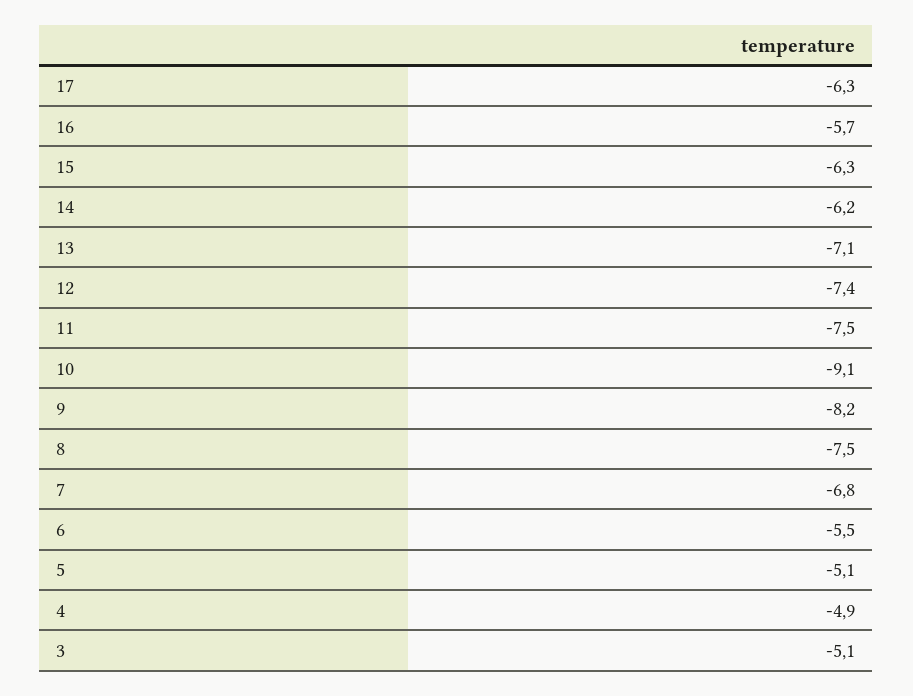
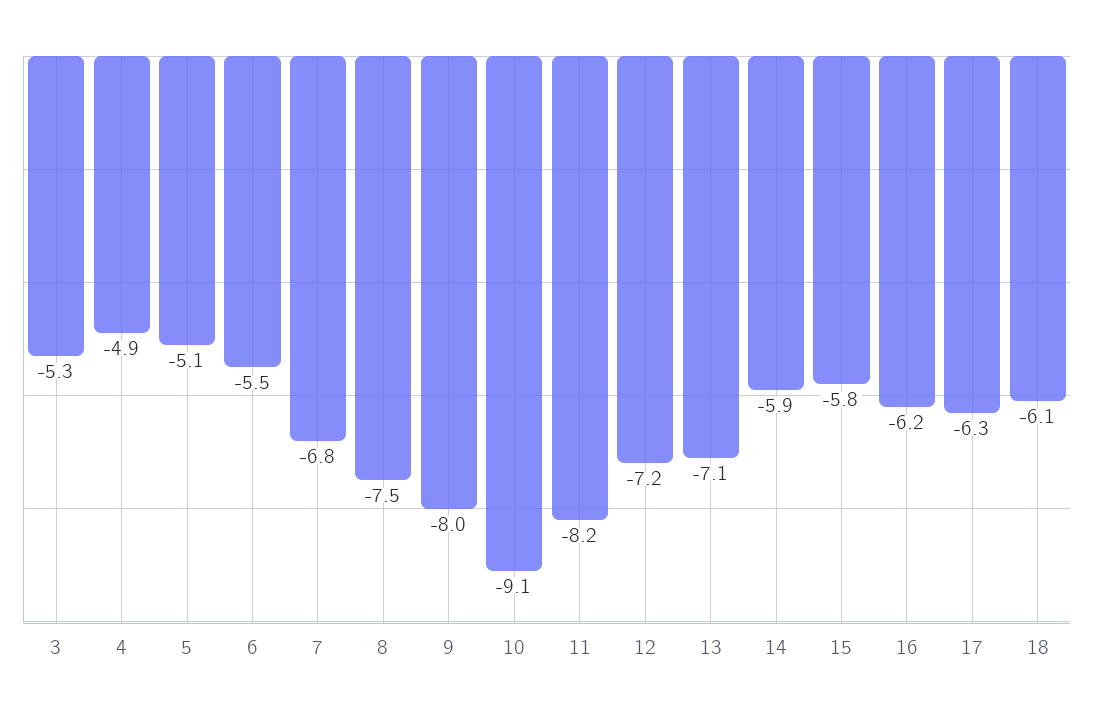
16: -5.7 -> -6.2
15: -6.3 -> -5.8
14: -6.2 -> -5.9
12: -7.4 -> -7.2
11: -7.5 -> -8.2
9: -8.2 -> -8
3: -5.1 -> -5.3
18: none -> -6.1

